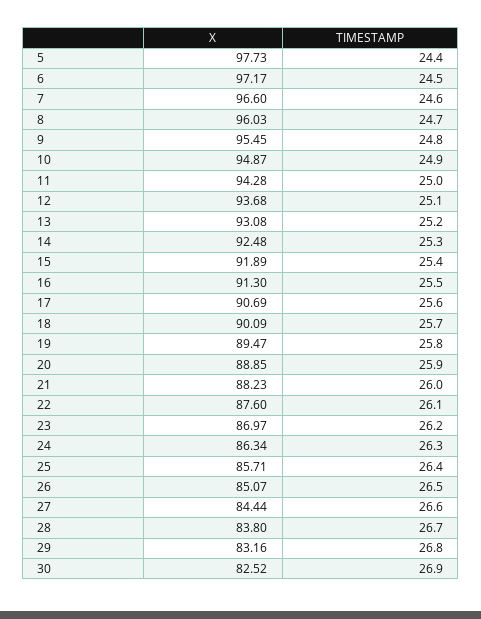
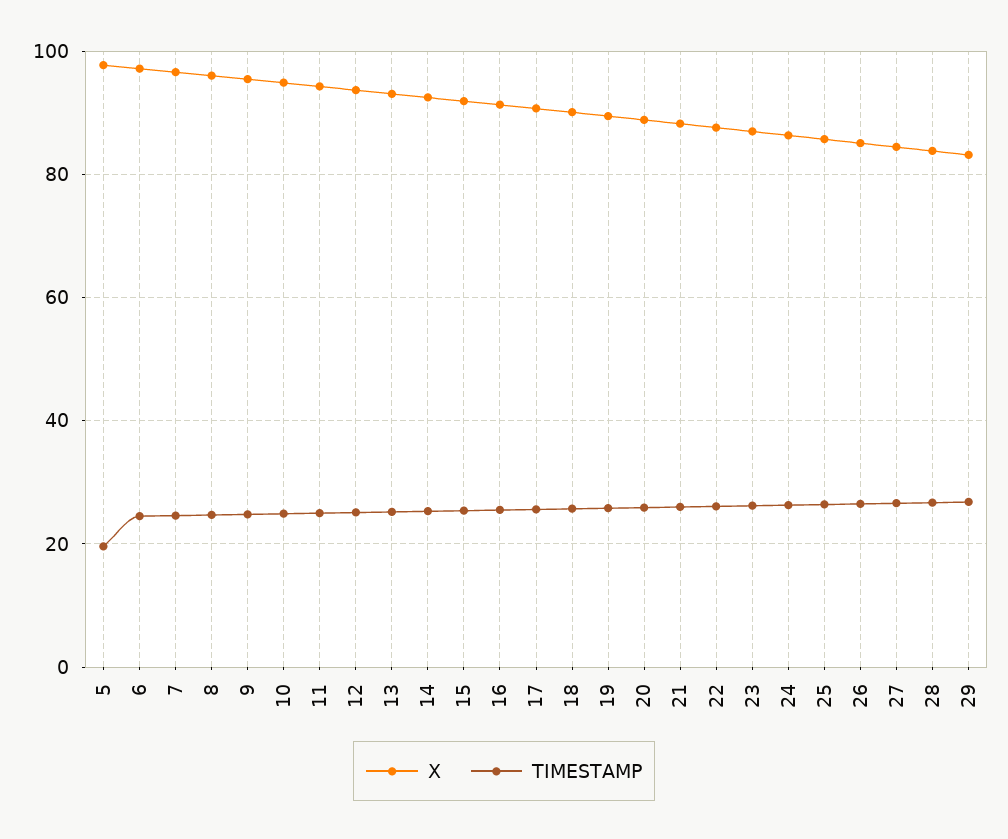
TIMESTAMP, 5: 24.4 -> 20
X, 30: 82.52 -> none
TIMESTAMP, 30: 26.9 -> none

